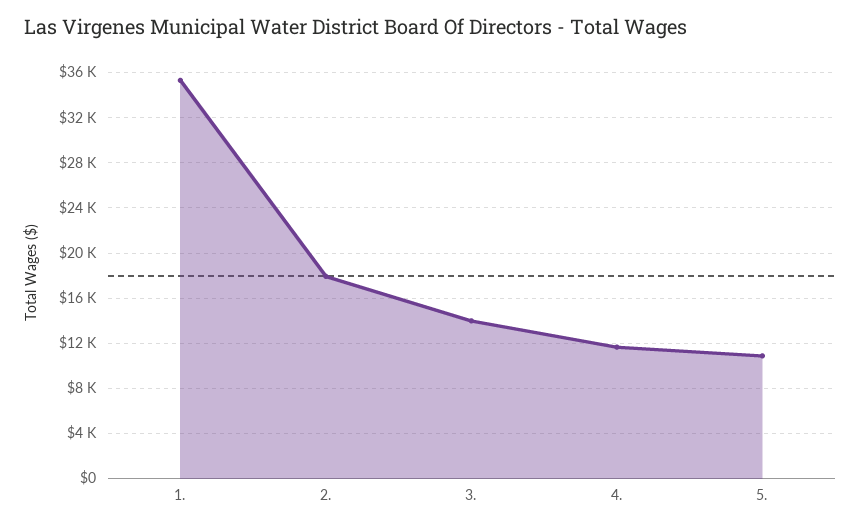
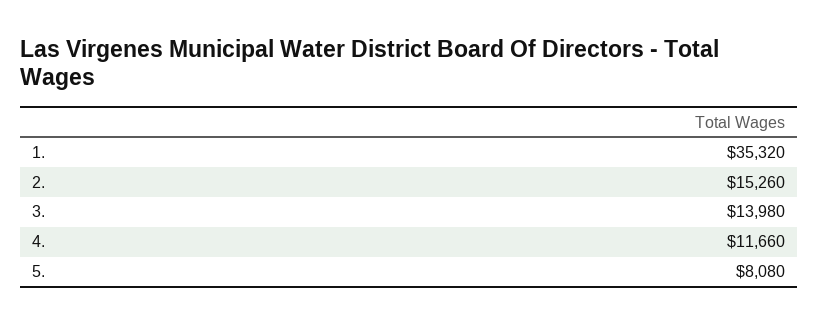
2.: 18000 -> 15260
5.: 11000 -> 8080

